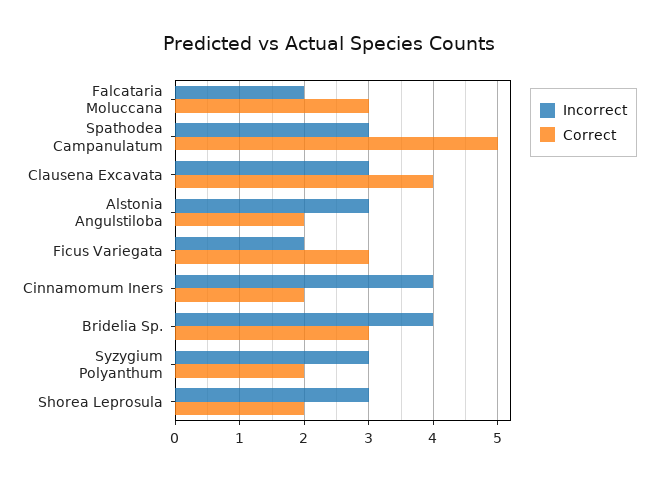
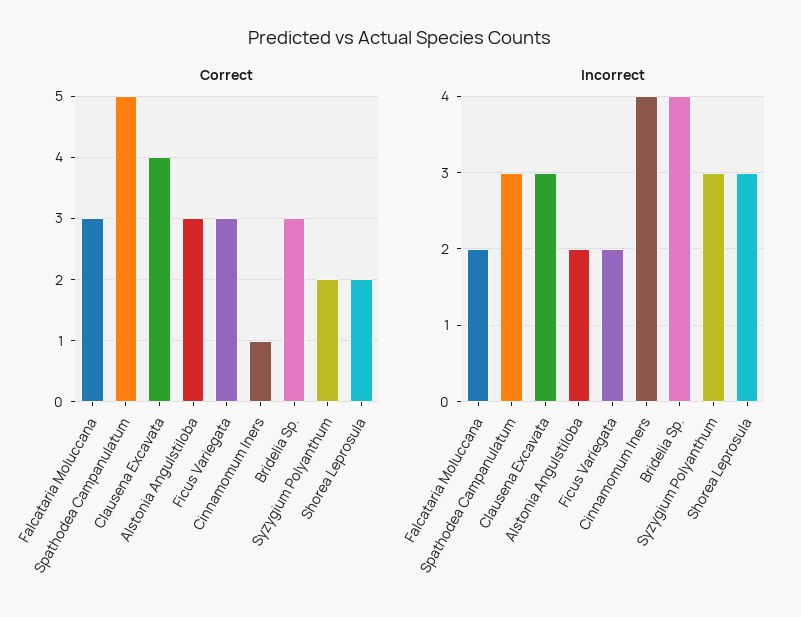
Incorrect, Alstonia Angulstiloba: 3 -> 2
Correct, Alstonia Angulstiloba: 2 -> 3
Correct, Cinnamomum Iners: 2 -> 1

